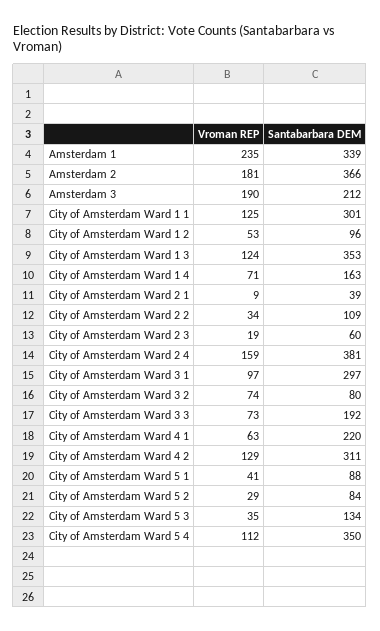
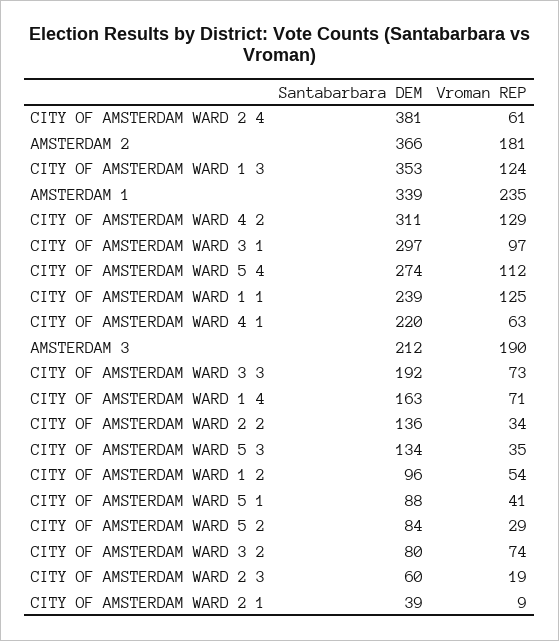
Santabarbara DEM, City of Amsterdam Ward 1 1: 301 -> 239
Vroman REP, City of Amsterdam Ward 1 2: 53 -> 54
Santabarbara DEM, City of Amsterdam Ward 2 2: 109 -> 136
Vroman REP, City of Amsterdam Ward 2 4: 159 -> 61
Santabarbara DEM, City of Amsterdam Ward 5 4: 350 -> 274

